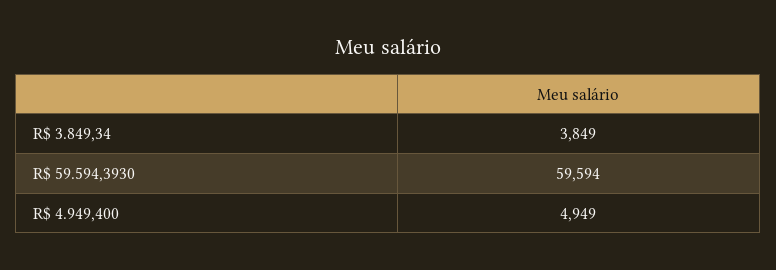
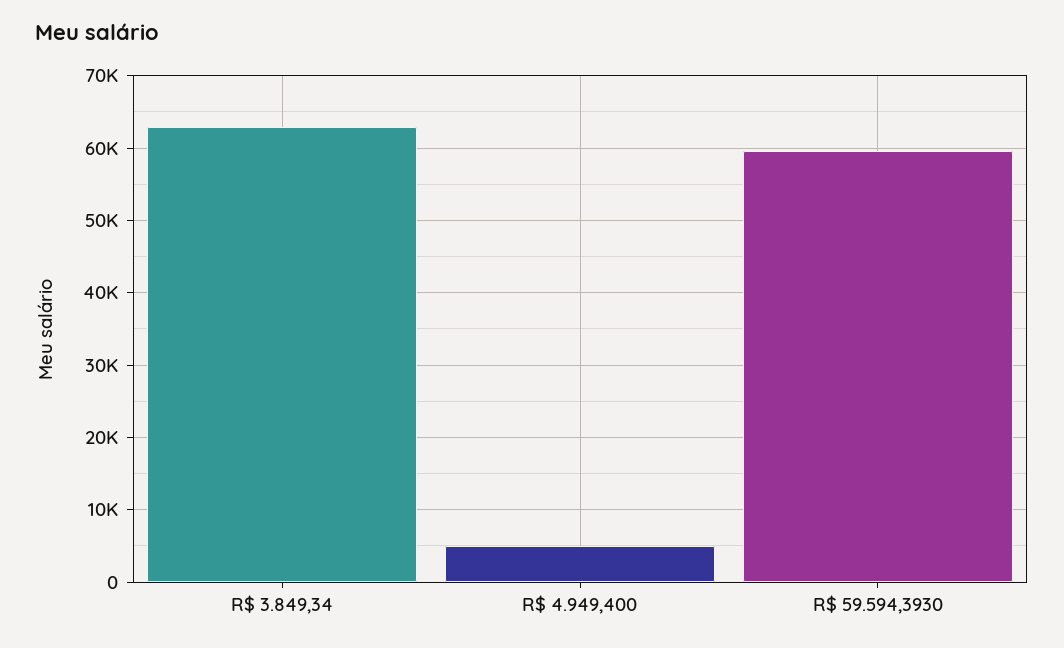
R$ 3.849,34: 3849 -> 63000

